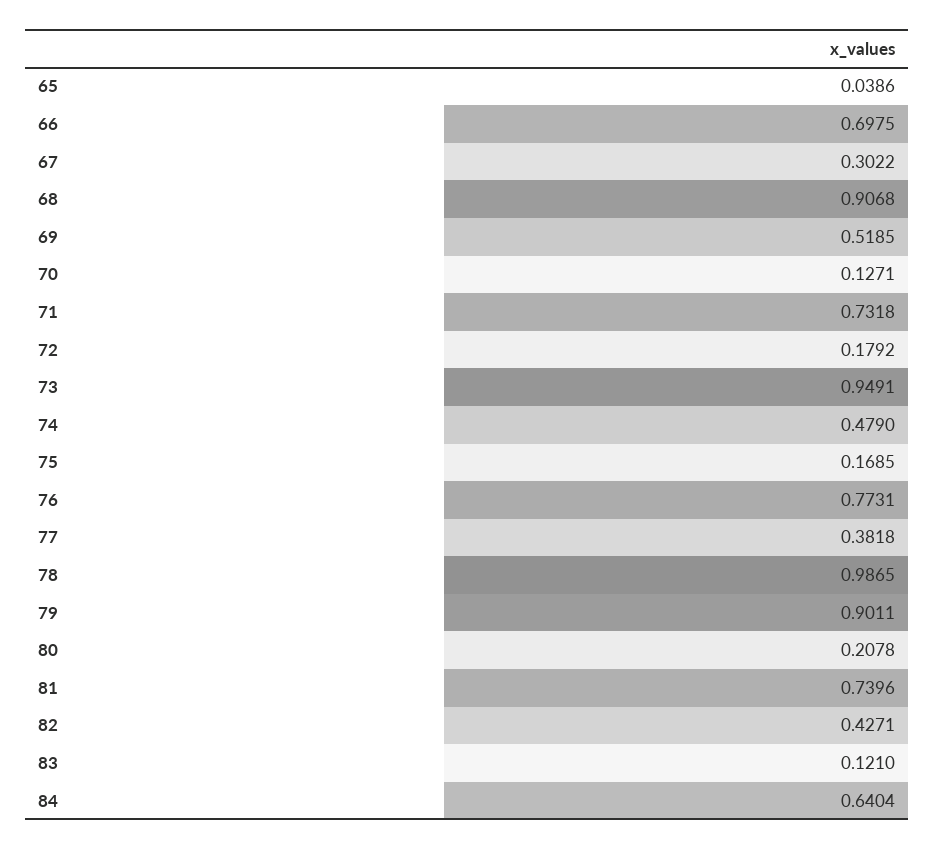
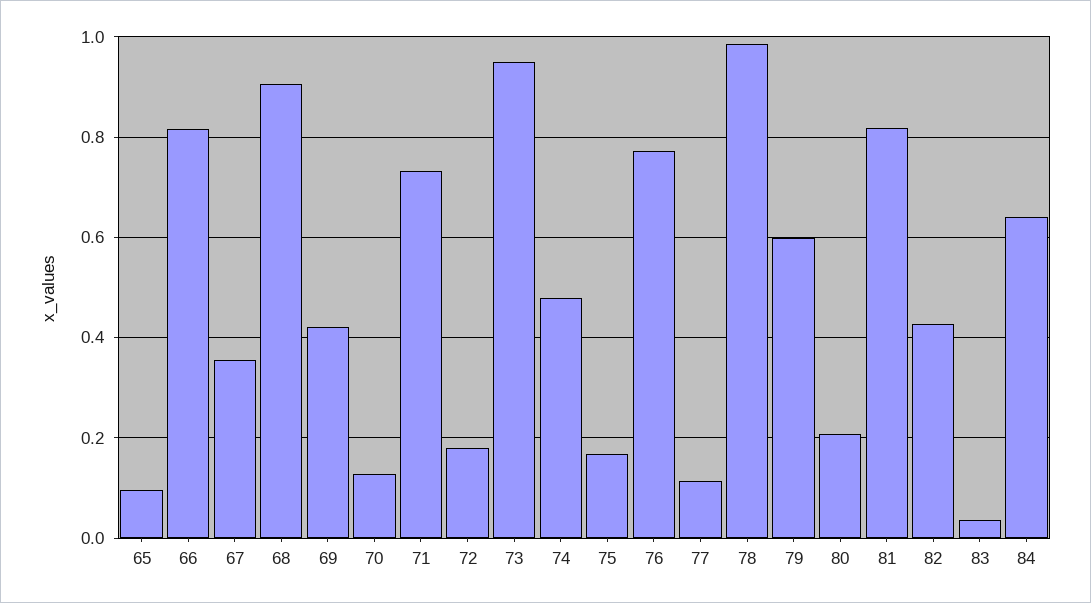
65: 0.0386 -> 0.1
66: 0.6975 -> 0.82
67: 0.3022 -> 0.36
69: 0.5185 -> 0.42
77: 0.3818 -> 0.12
79: 0.9011 -> 0.6
81: 0.7396 -> 0.82
83: 0.121 -> 0.04

